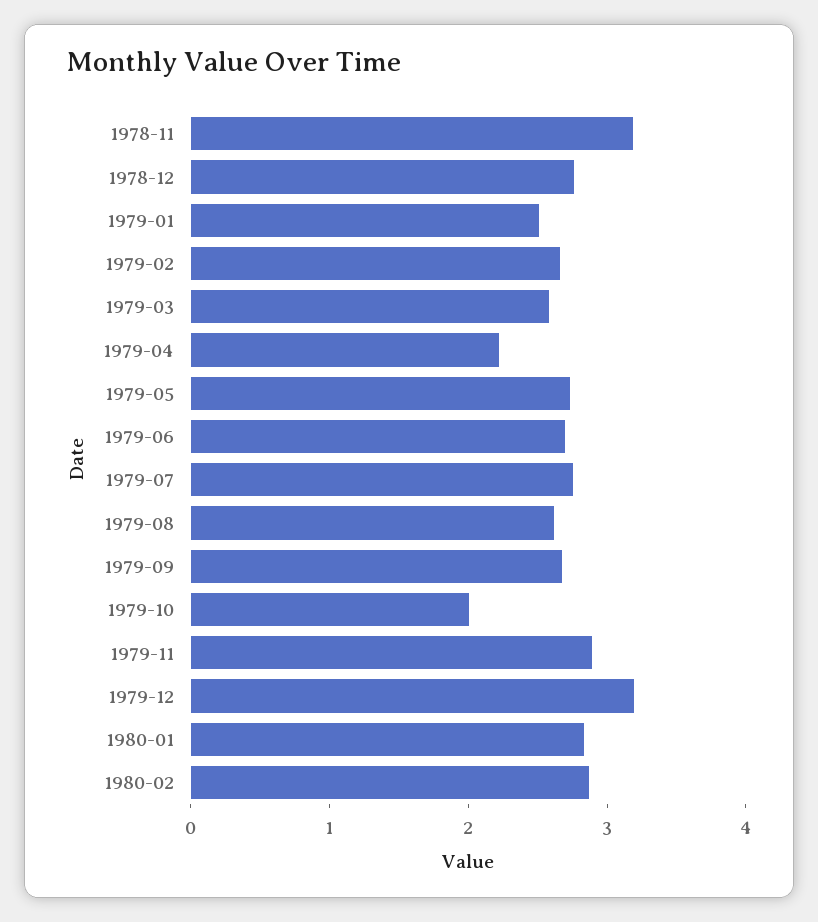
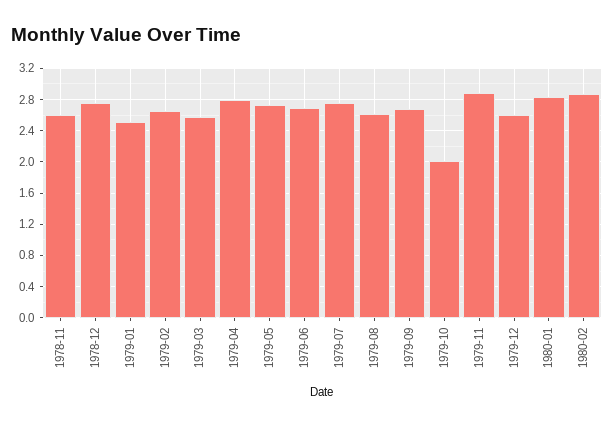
1978-11: 3.2 -> 2.6
1979-04: 2.2 -> 2.8
1979-12: 3.2 -> 2.6

